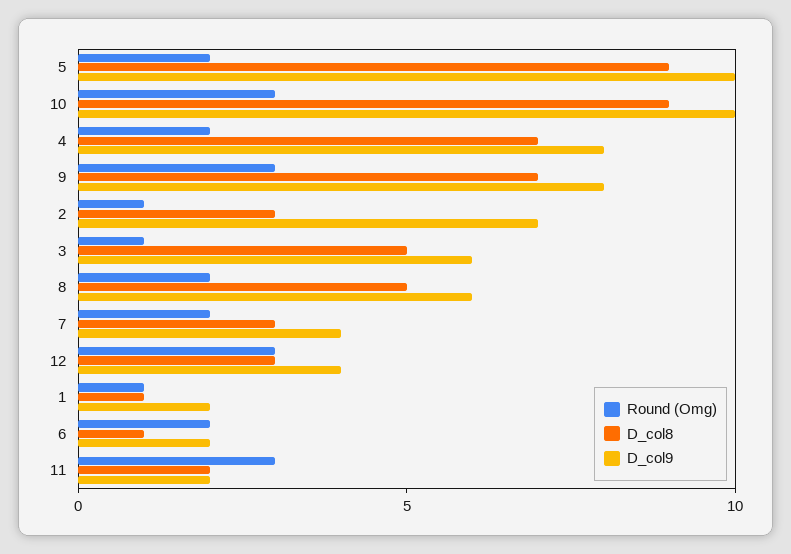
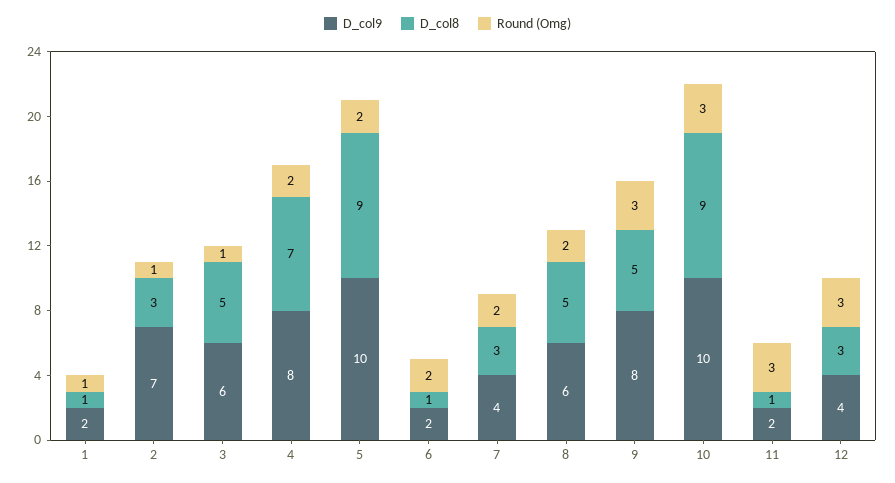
D_col8, 9: 7 -> 5
D_col8, 11: 2 -> 1

